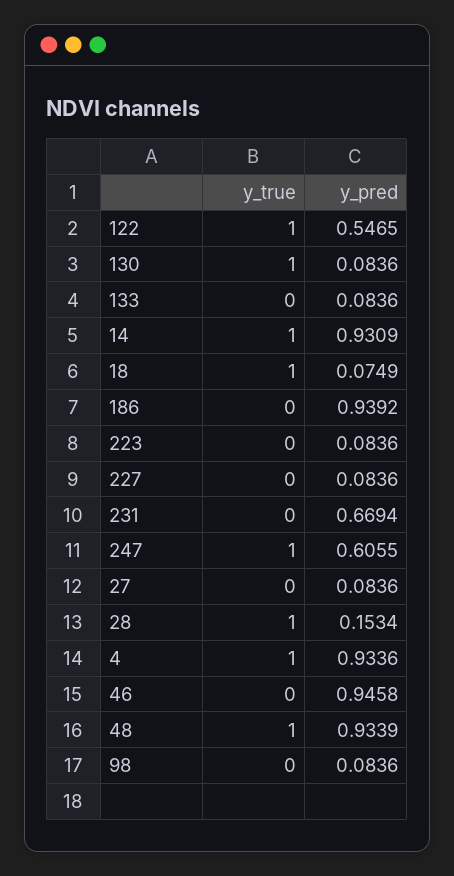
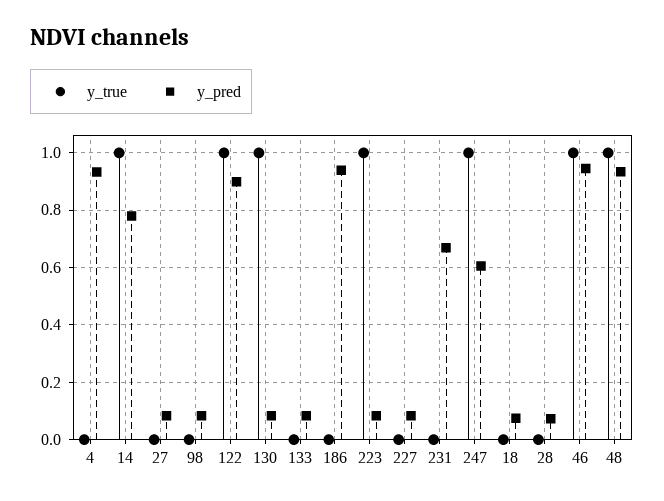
y_pred, 122: 0.5465 -> 0.9
y_pred, 14: 0.9309 -> 0.775
y_true, 18: 1 -> 0
y_true, 223: 0 -> 1
y_true, 28: 1 -> 0
y_pred, 28: 0.1534 -> 0.075
y_true, 4: 1 -> 0
y_true, 46: 0 -> 1

